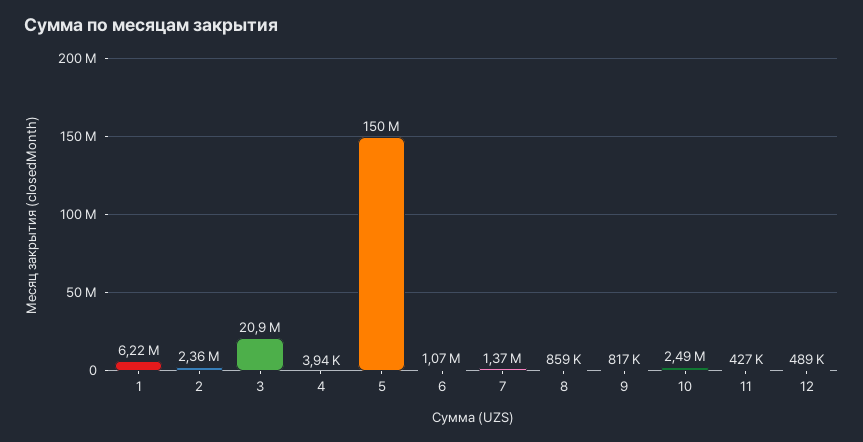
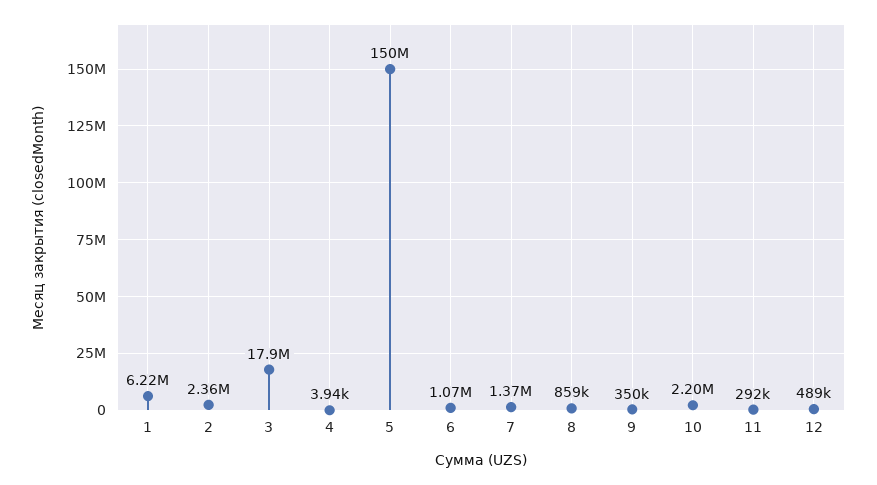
3: 20900000 -> 17900000
9: 817000 -> 350000
10: 2490000 -> 2200000
11: 427000 -> 292000

